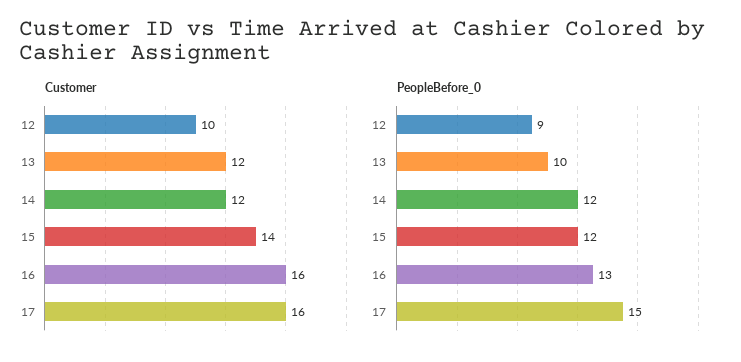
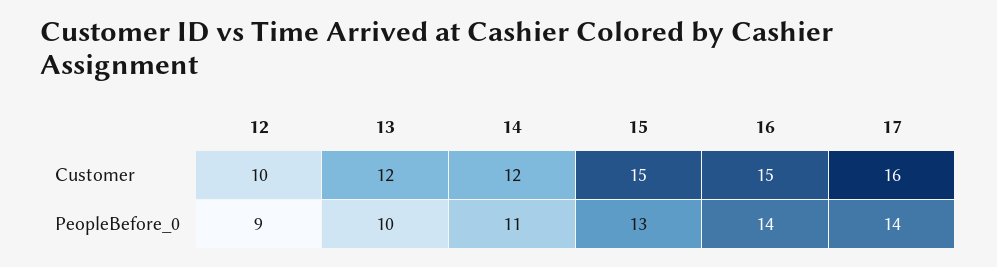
Customer, 15: 14 -> 15
Customer, 16: 16 -> 15
PeopleBefore_0, 14: 12 -> 11
PeopleBefore_0, 15: 12 -> 13
PeopleBefore_0, 16: 13 -> 14
PeopleBefore_0, 17: 15 -> 14

